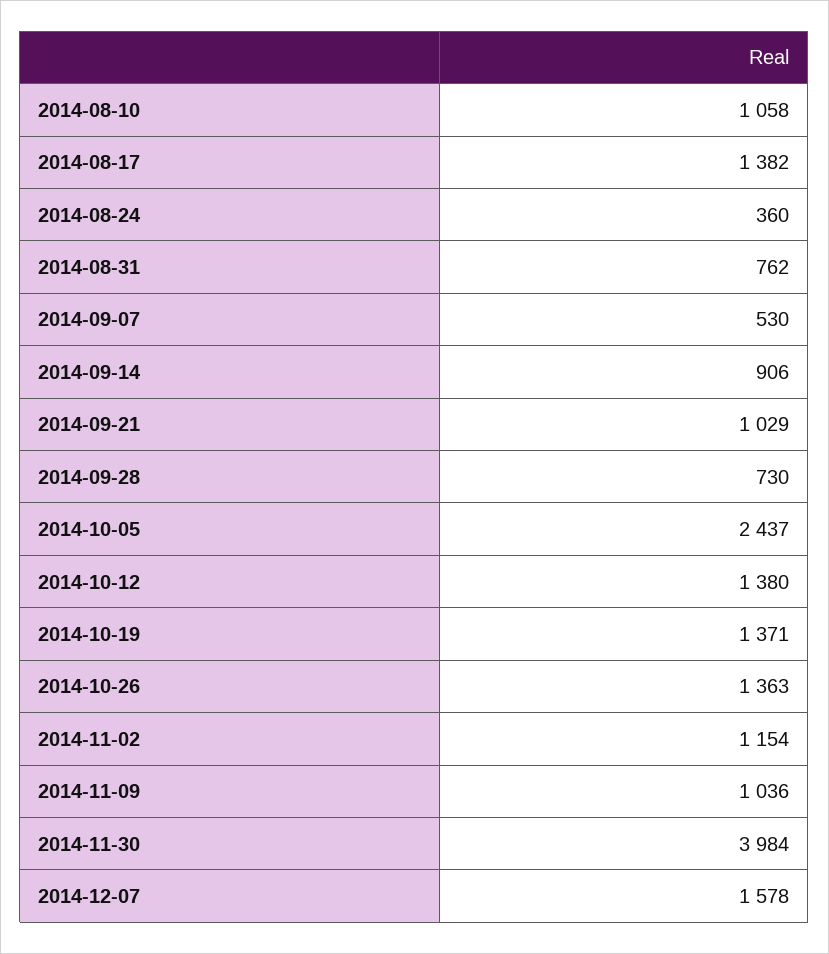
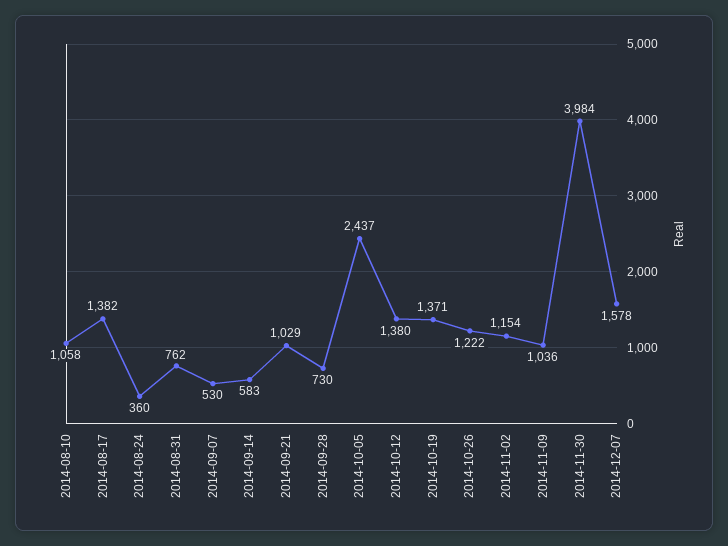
2014-09-14: 906 -> 583
2014-10-26: 1363 -> 1222

